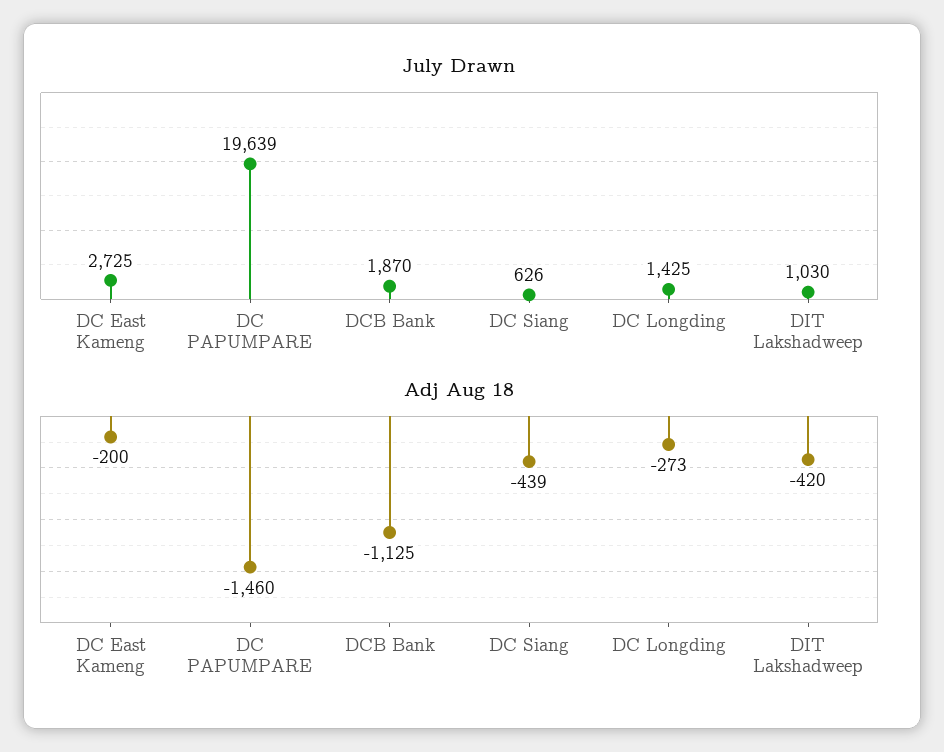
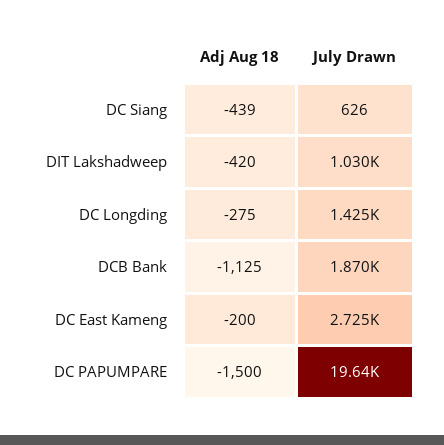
Adj Aug 18, DC PAPUMPARE: -1460 -> -1500
Adj Aug 18, DC Longding: -273 -> -275

